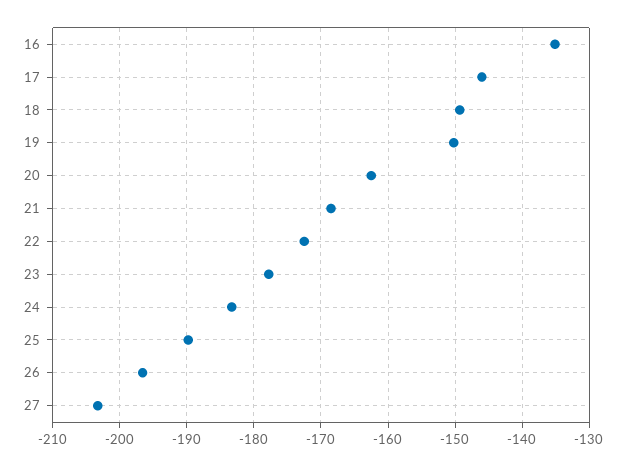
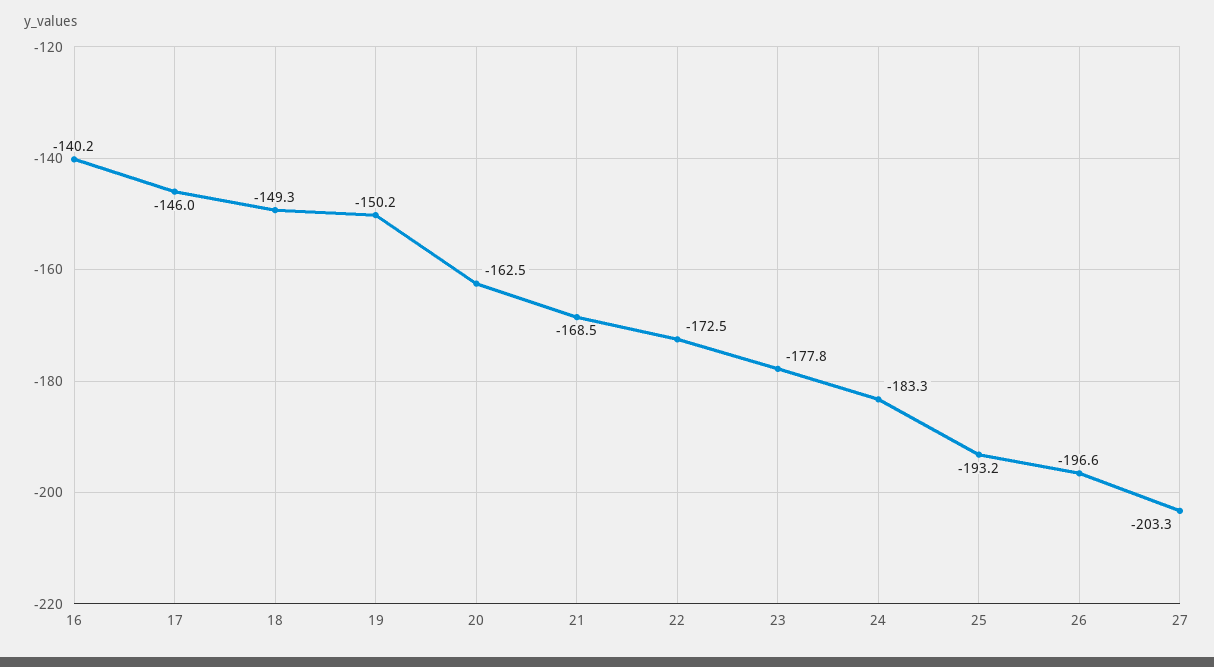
16: -135 -> -140.2
25: -190 -> -193.2

